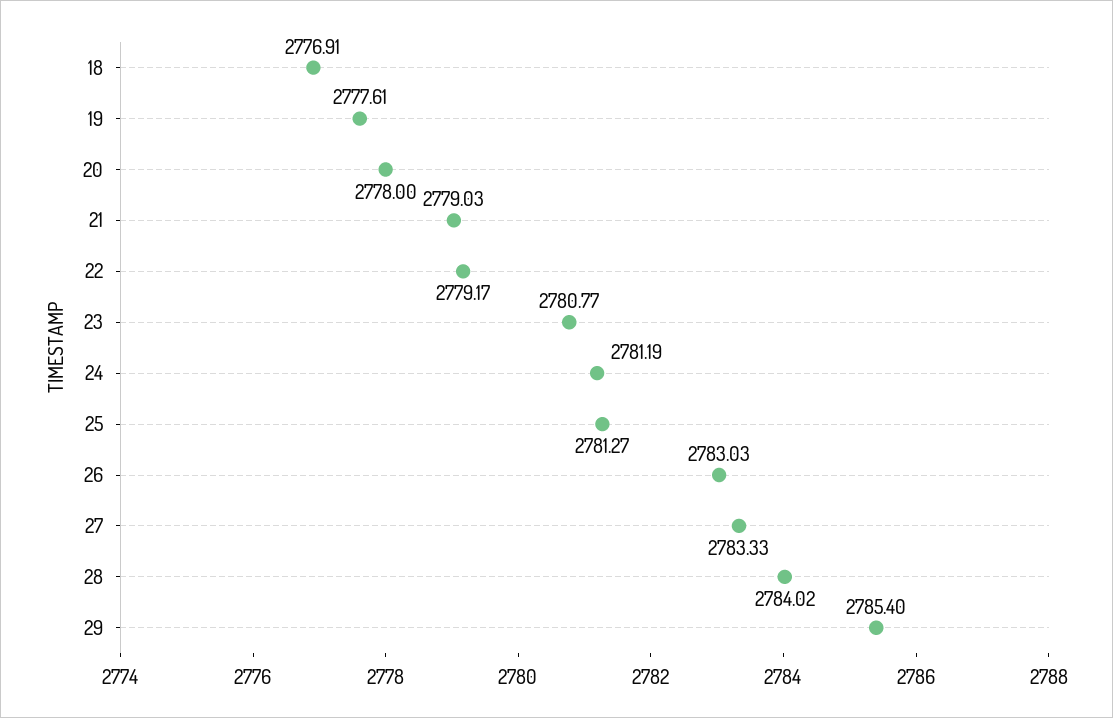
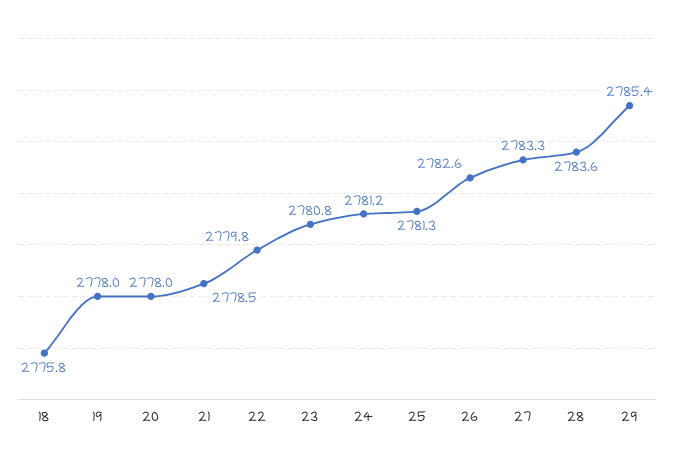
18: 2776.91 -> 2775.8
19: 2777.61 -> 2778
21: 2779.03 -> 2778.5
22: 2779.17 -> 2779.8
26: 2783.03 -> 2782.6
28: 2784.02 -> 2783.6

